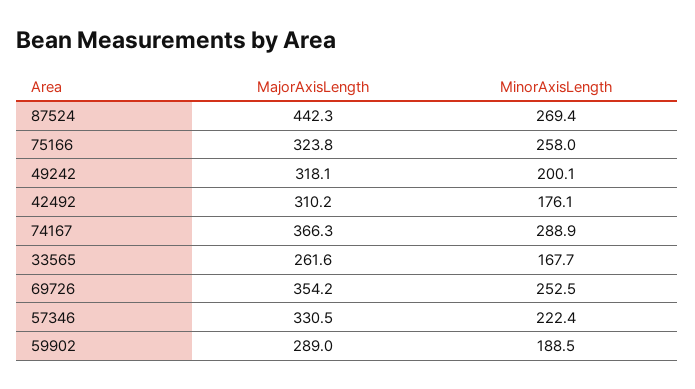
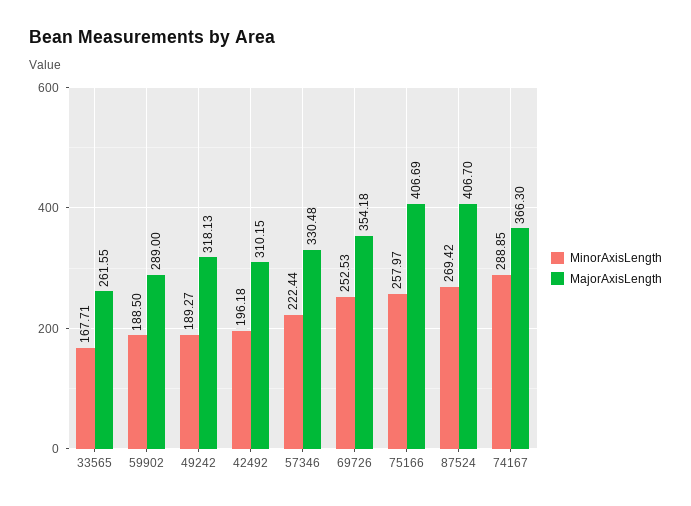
MajorAxisLength, 87524: 442.3 -> 406.7
MajorAxisLength, 75166: 323.8 -> 406.69
MinorAxisLength, 49242: 200.1 -> 189.27
MinorAxisLength, 42492: 176.1 -> 196.18

